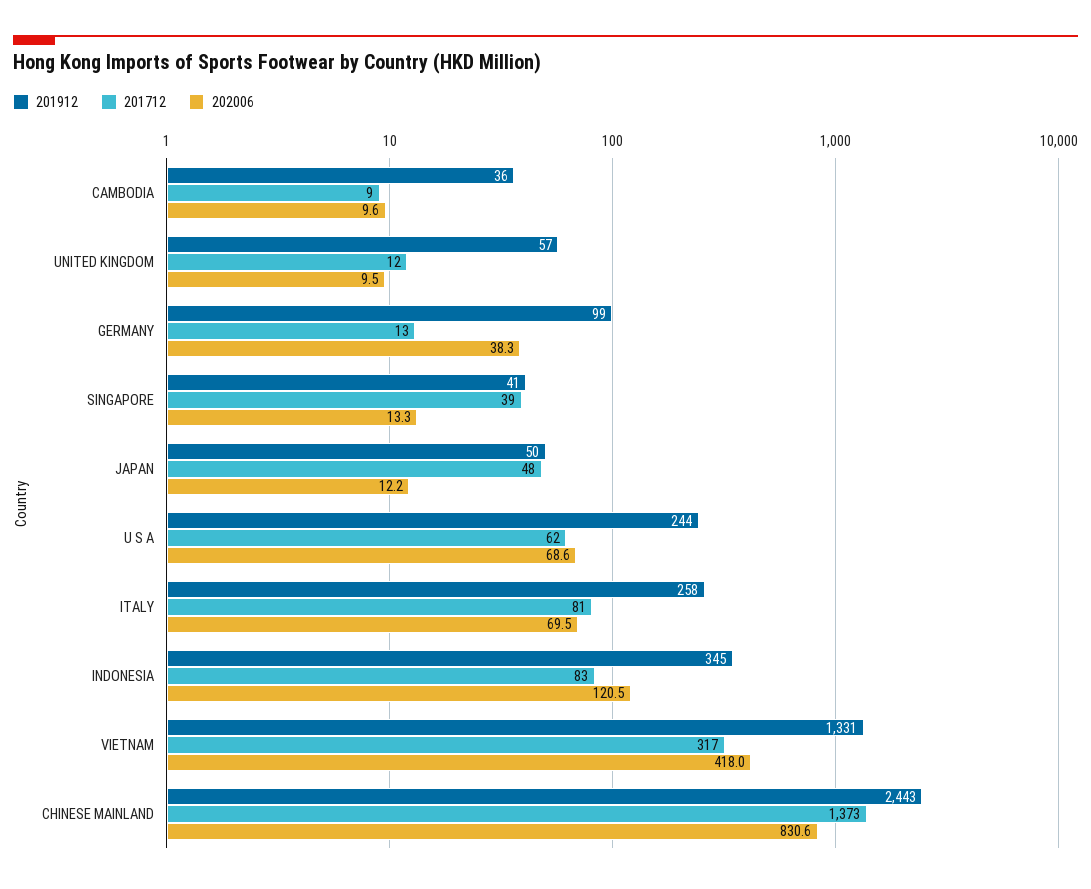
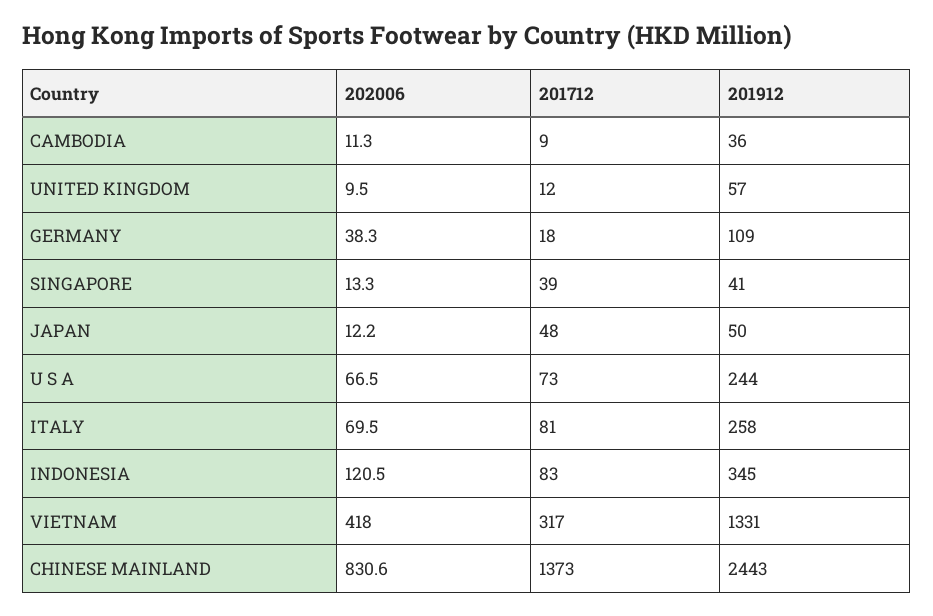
202006, CAMBODIA: 9.6 -> 11.3
201912, GERMANY: 99 -> 109
201712, GERMANY: 13 -> 18
201712, U S A: 62 -> 73
202006, U S A: 68.6 -> 66.5

